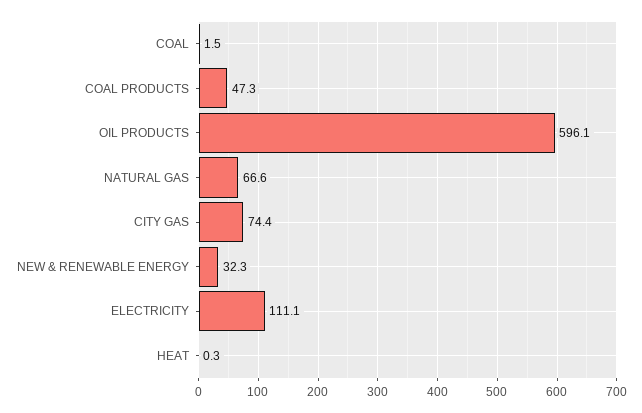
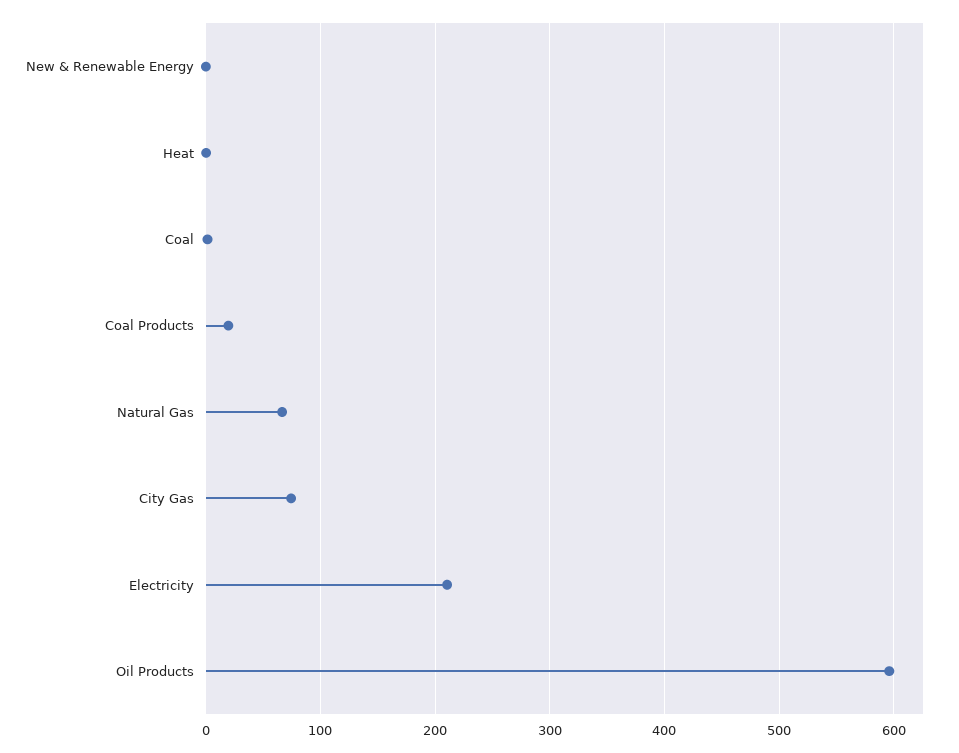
COAL PRODUCTS: 47.3 -> 20
NEW & RENEWABLE ENERGY: 32.3 -> 0
ELECTRICITY: 111.1 -> 210

